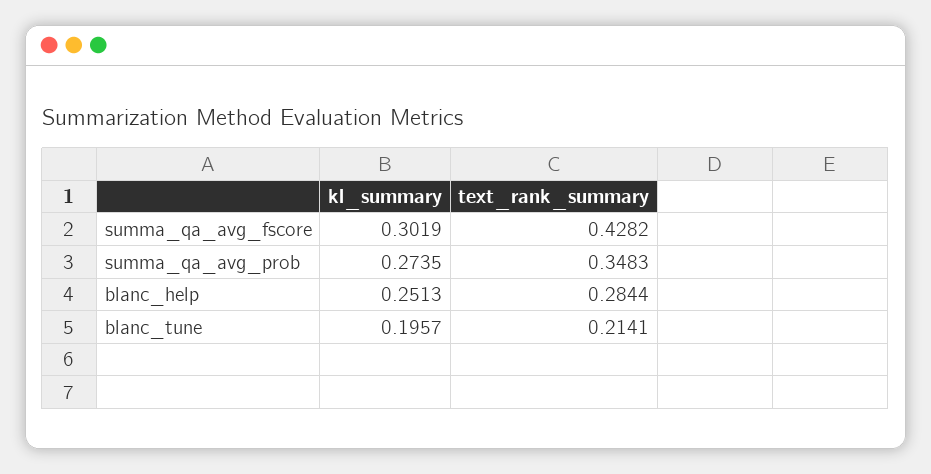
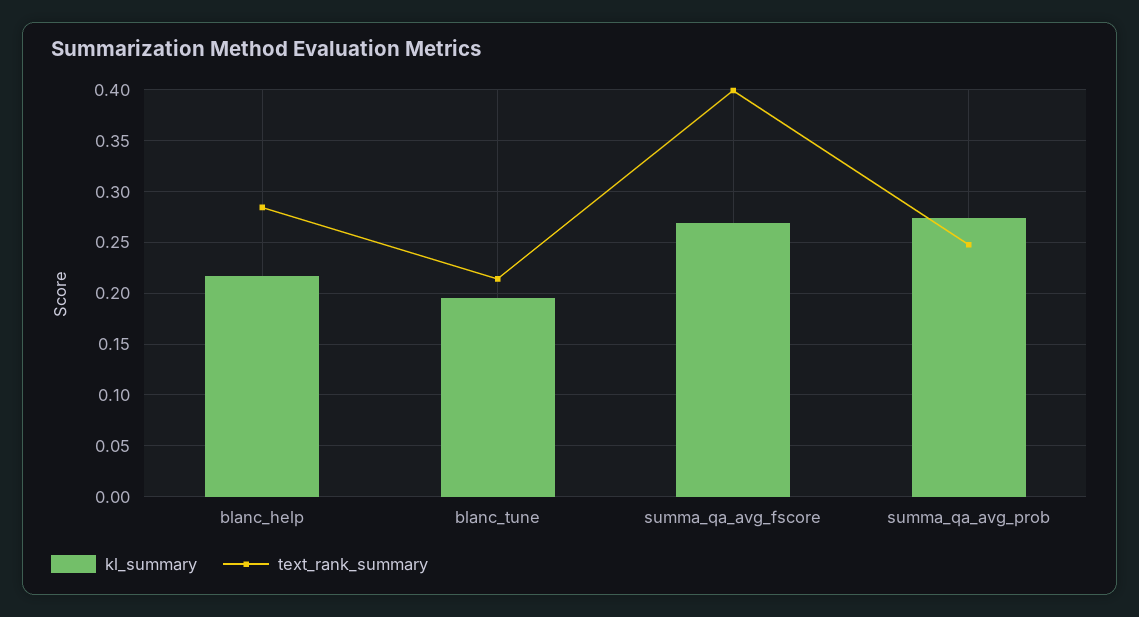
kl_summary, summa_qa_avg_fscore: 0.3019 -> 0.27
text_rank_summary, summa_qa_avg_fscore: 0.4282 -> 0.4
text_rank_summary, summa_qa_avg_prob: 0.3483 -> 0.25
kl_summary, blanc_help: 0.2513 -> 0.22

